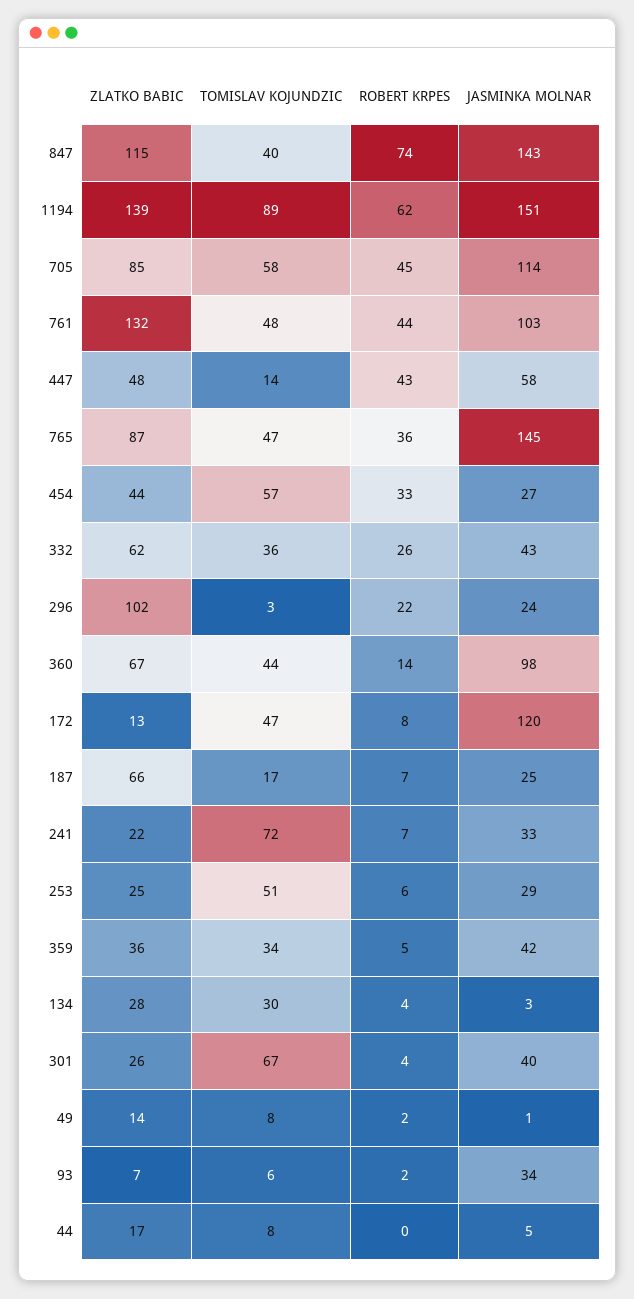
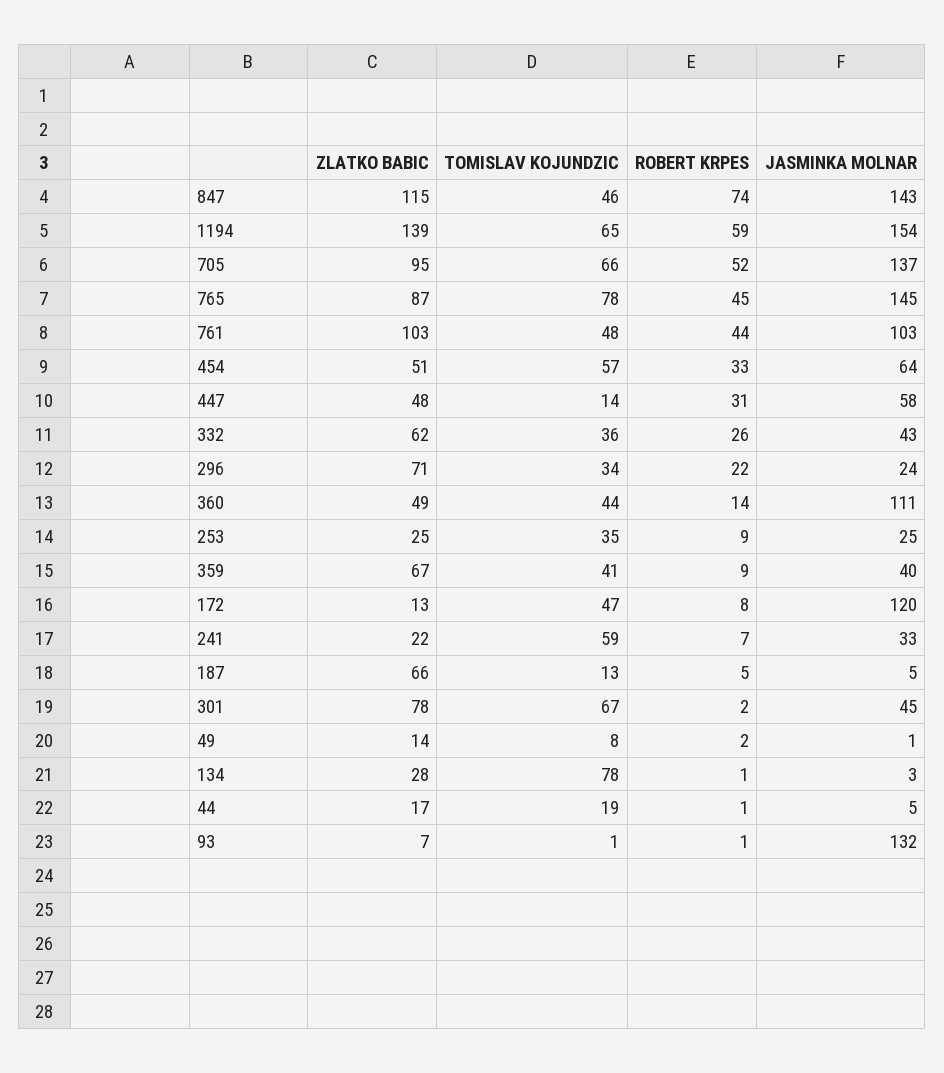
TOMISLAV KOJUNDZIC, 847: 40 -> 46
TOMISLAV KOJUNDZIC, 1194: 89 -> 65
ROBERT KRPES, 1194: 62 -> 59
JASMINKA MOLNAR, 1194: 151 -> 154
ZLATKO BABIC, 705: 85 -> 95
TOMISLAV KOJUNDZIC, 705: 58 -> 66
ROBERT KRPES, 705: 45 -> 52
JASMINKA MOLNAR, 705: 114 -> 137
ZLATKO BABIC, 761: 132 -> 103
ROBERT KRPES, 447: 43 -> 31
TOMISLAV KOJUNDZIC, 765: 47 -> 78
ROBERT KRPES, 765: 36 -> 45
ZLATKO BABIC, 454: 44 -> 51
JASMINKA MOLNAR, 454: 27 -> 64
ZLATKO BABIC, 296: 102 -> 71
TOMISLAV KOJUNDZIC, 296: 3 -> 34
ZLATKO BABIC, 360: 67 -> 49
JASMINKA MOLNAR, 360: 98 -> 111
TOMISLAV KOJUNDZIC, 187: 17 -> 13
ROBERT KRPES, 187: 7 -> 5
JASMINKA MOLNAR, 187: 25 -> 5
TOMISLAV KOJUNDZIC, 241: 72 -> 59
TOMISLAV KOJUNDZIC, 253: 51 -> 35
ROBERT KRPES, 253: 6 -> 9
JASMINKA MOLNAR, 253: 29 -> 25
ZLATKO BABIC, 359: 36 -> 67
TOMISLAV KOJUNDZIC, 359: 34 -> 41
ROBERT KRPES, 359: 5 -> 9
JASMINKA MOLNAR, 359: 42 -> 40
TOMISLAV KOJUNDZIC, 134: 30 -> 78
ROBERT KRPES, 134: 4 -> 1
ZLATKO BABIC, 301: 26 -> 78
ROBERT KRPES, 301: 4 -> 2
JASMINKA MOLNAR, 301: 40 -> 45
TOMISLAV KOJUNDZIC, 93: 6 -> 1
ROBERT KRPES, 93: 2 -> 1
JASMINKA MOLNAR, 93: 34 -> 132
TOMISLAV KOJUNDZIC, 44: 8 -> 19
ROBERT KRPES, 44: 0 -> 1

